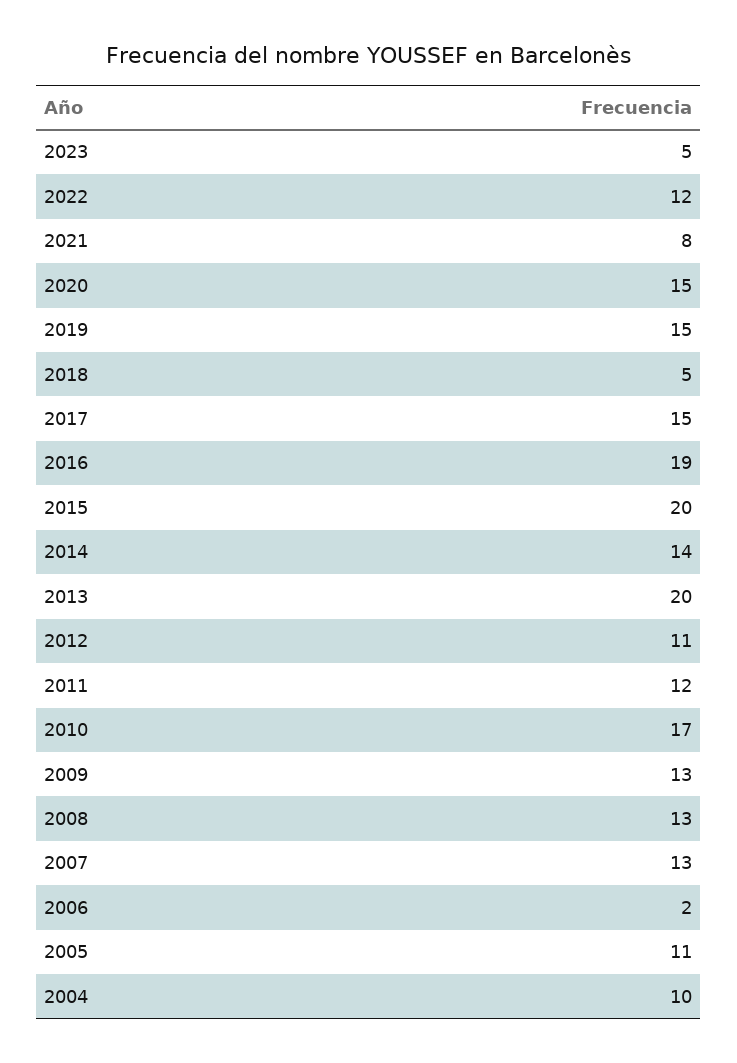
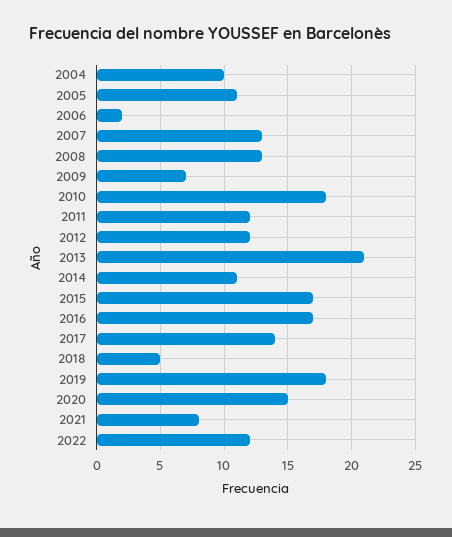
2023: 5 -> none
2019: 15 -> 18
2017: 15 -> 14
2016: 19 -> 17
2015: 20 -> 17
2014: 14 -> 11
2013: 20 -> 21
2012: 11 -> 12
2010: 17 -> 18
2009: 13 -> 7

